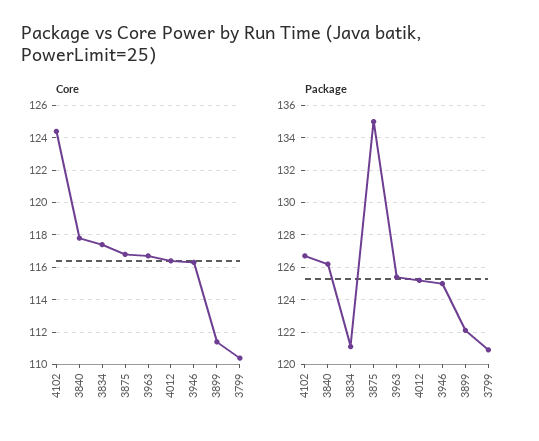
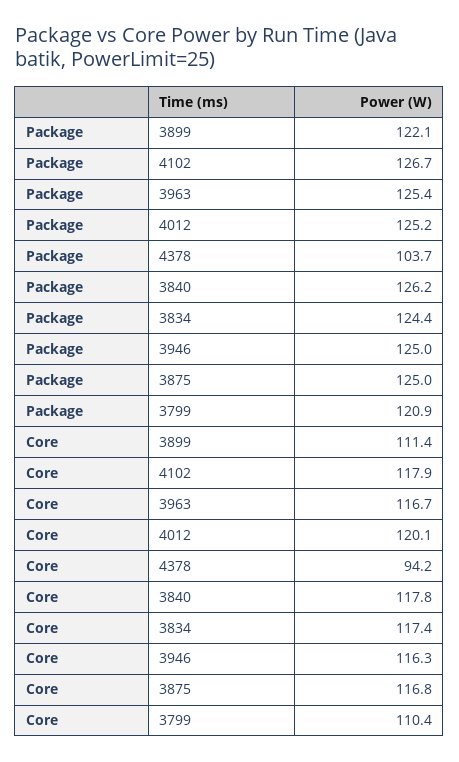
Core, 4102: 124.5 -> 117.9
Core, 4012: 116.5 -> 120.1
Package, 3834: 121 -> 124.4
Package, 3875: 135 -> 125
Package, 4378: none -> 103.7
Core, 4378: none -> 94.2

